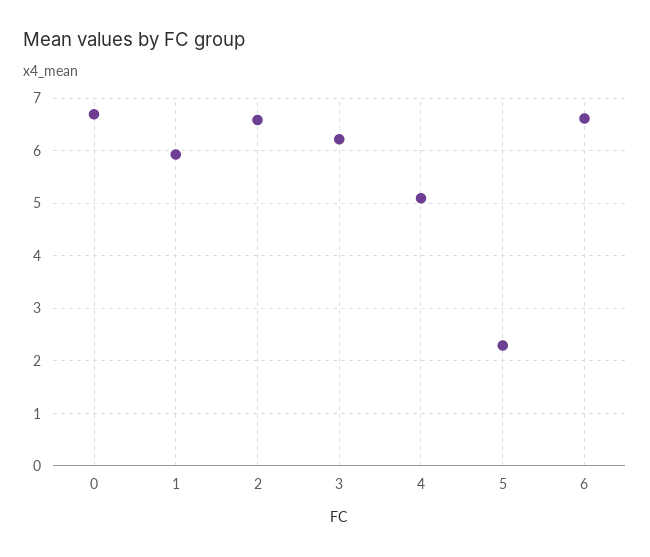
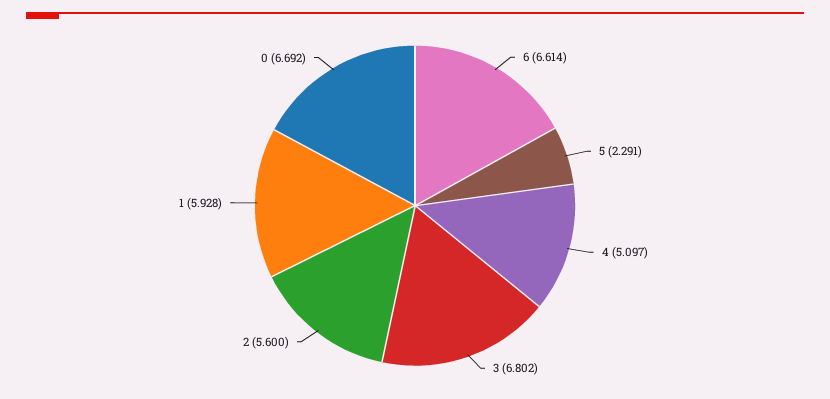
2: 6.6 -> 5.6
3: 6.2 -> 6.802

